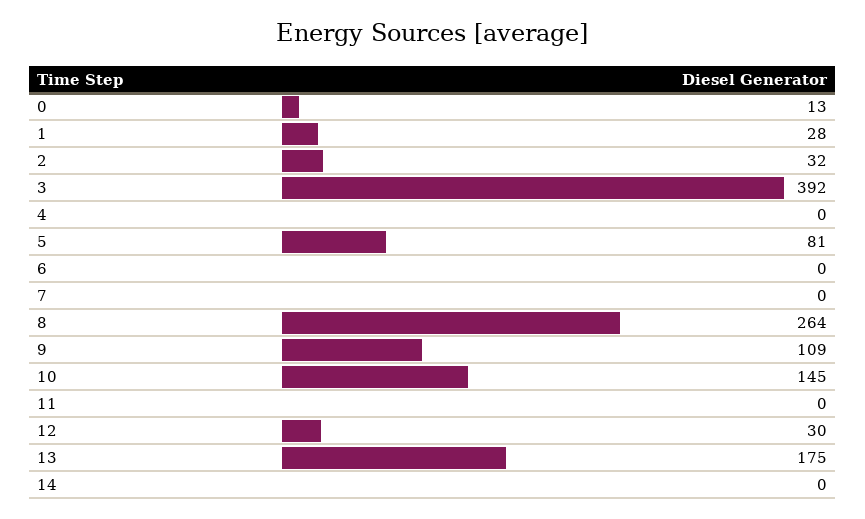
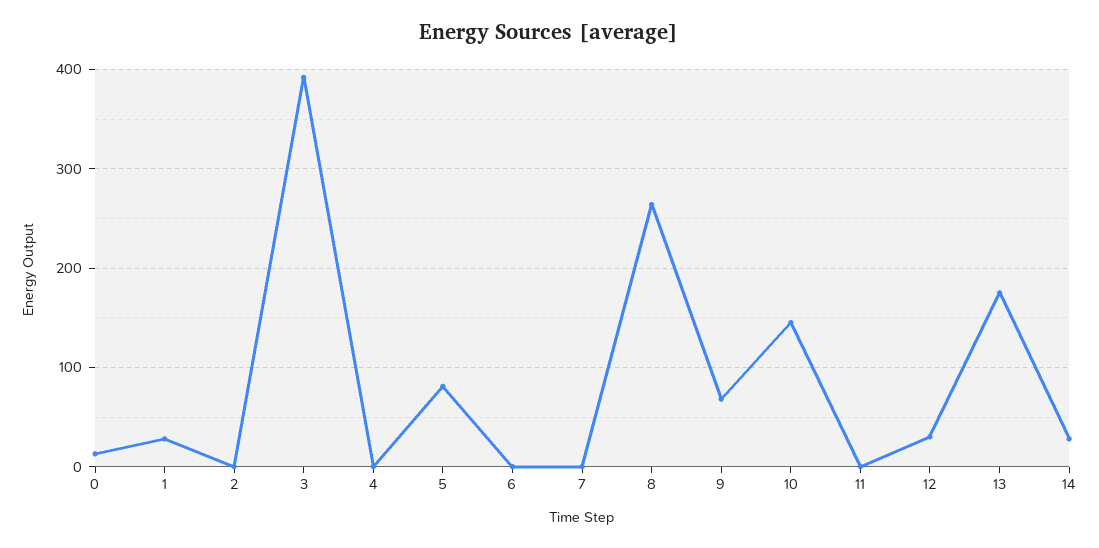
2: 32 -> 0
9: 109 -> 70
14: 0 -> 30

